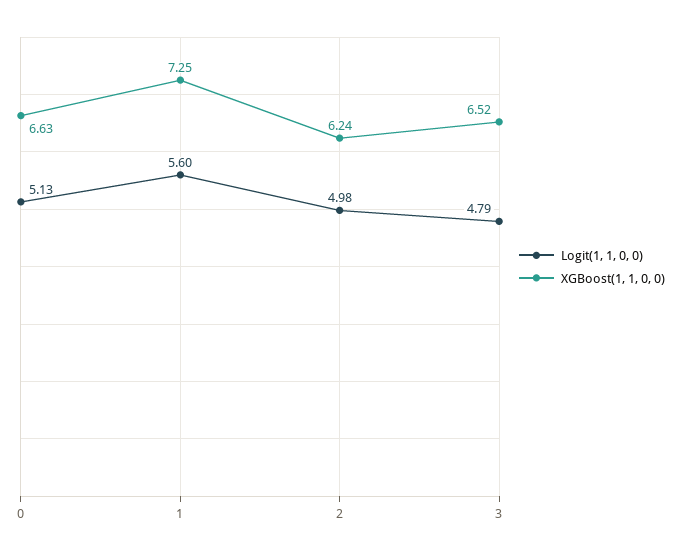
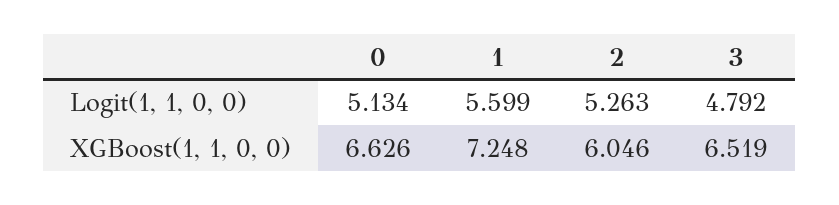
Logit(1, 1, 0, 0), 2: 4.98 -> 5.263
XGBoost(1, 1, 0, 0), 2: 6.24 -> 6.046

